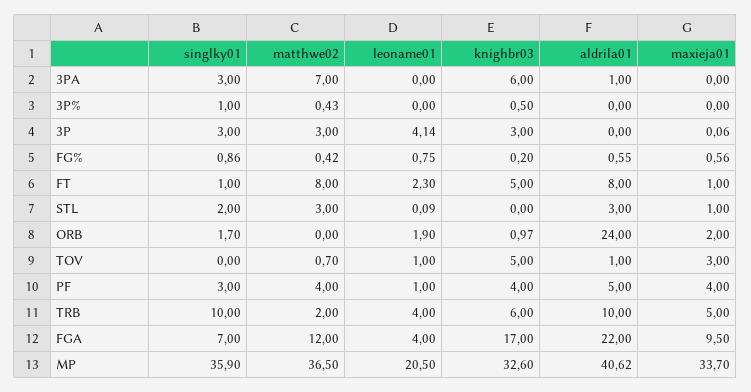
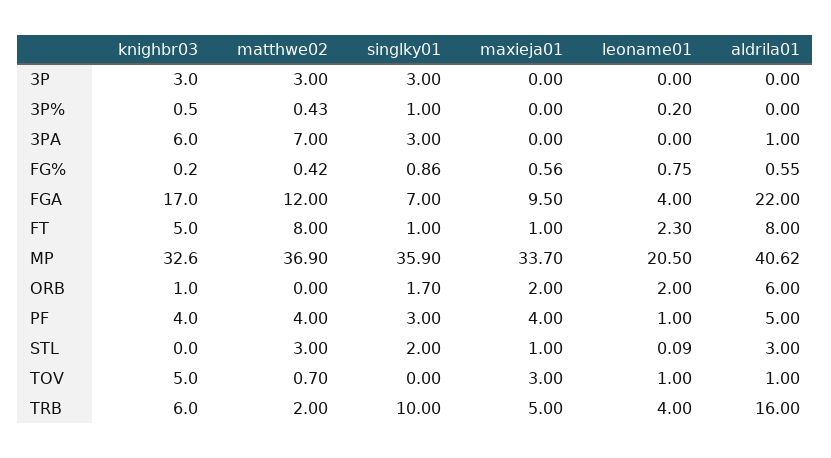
leoname01, 3P%: 0 -> 0.2
leoname01, 3P: 4.14 -> 0
maxieja01, 3P: 0.06 -> 0
leoname01, ORB: 1.9 -> 2
knighbr03, ORB: 0.97 -> 1
aldrila01, ORB: 24 -> 6
aldrila01, TRB: 10 -> 16
matthwe02, MP: 36.5 -> 36.9

